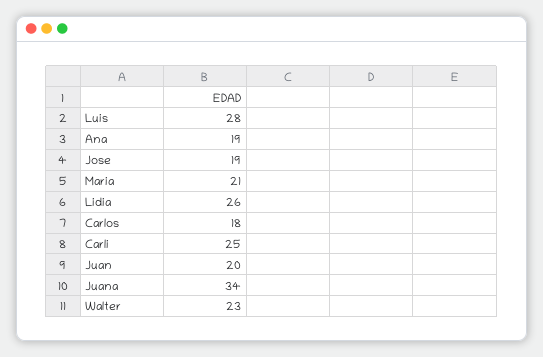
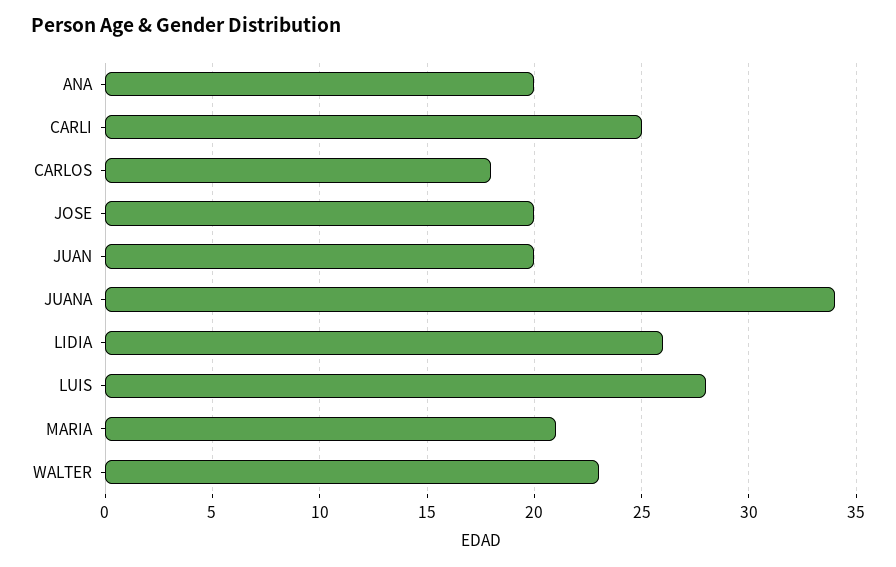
Ana: 19 -> 20
Jose: 19 -> 20

